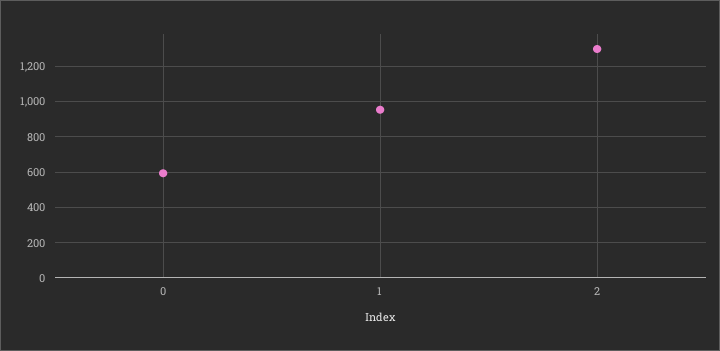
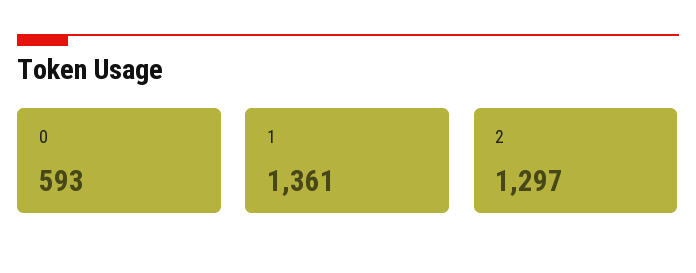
1: 950 -> 1361

